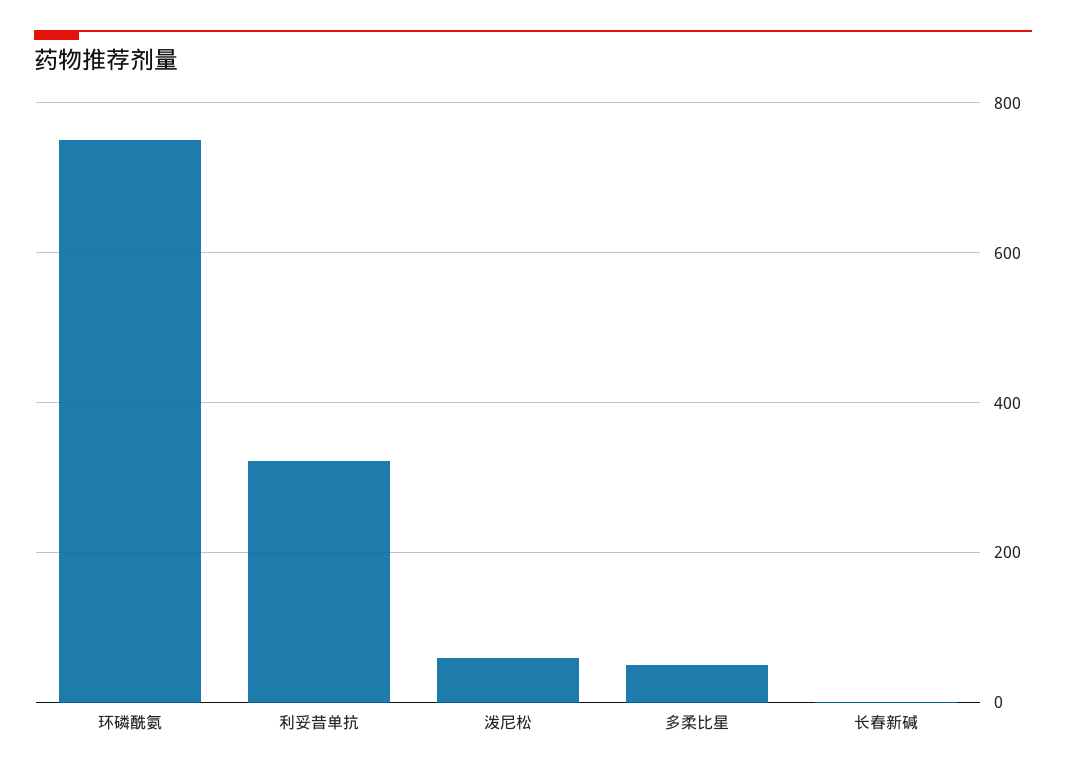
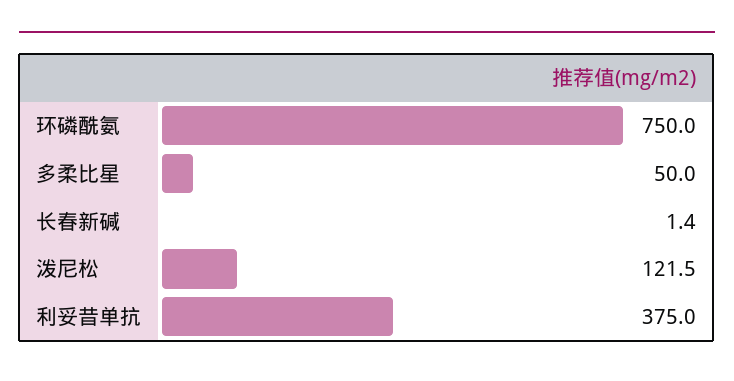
利妥昔单抗: 320 -> 375
泼尼松: 60 -> 121.5

